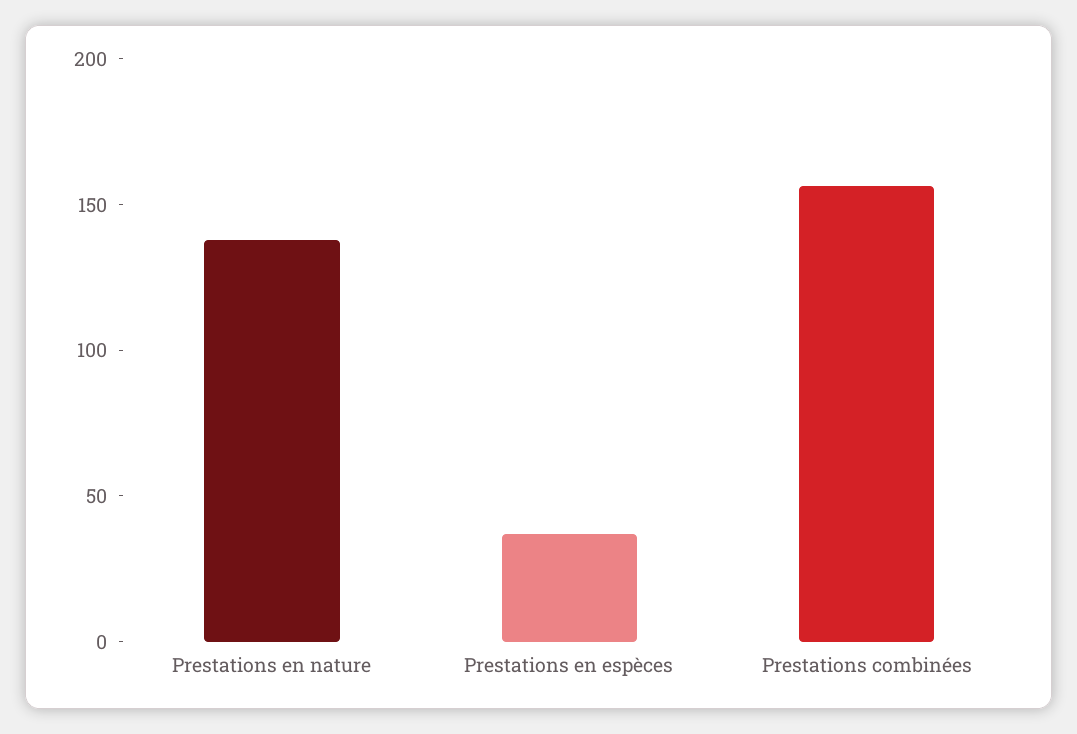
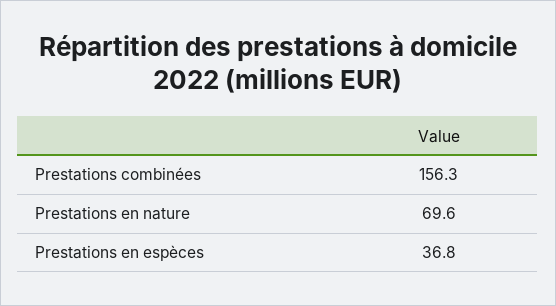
Prestations en nature: 140 -> 69.6

